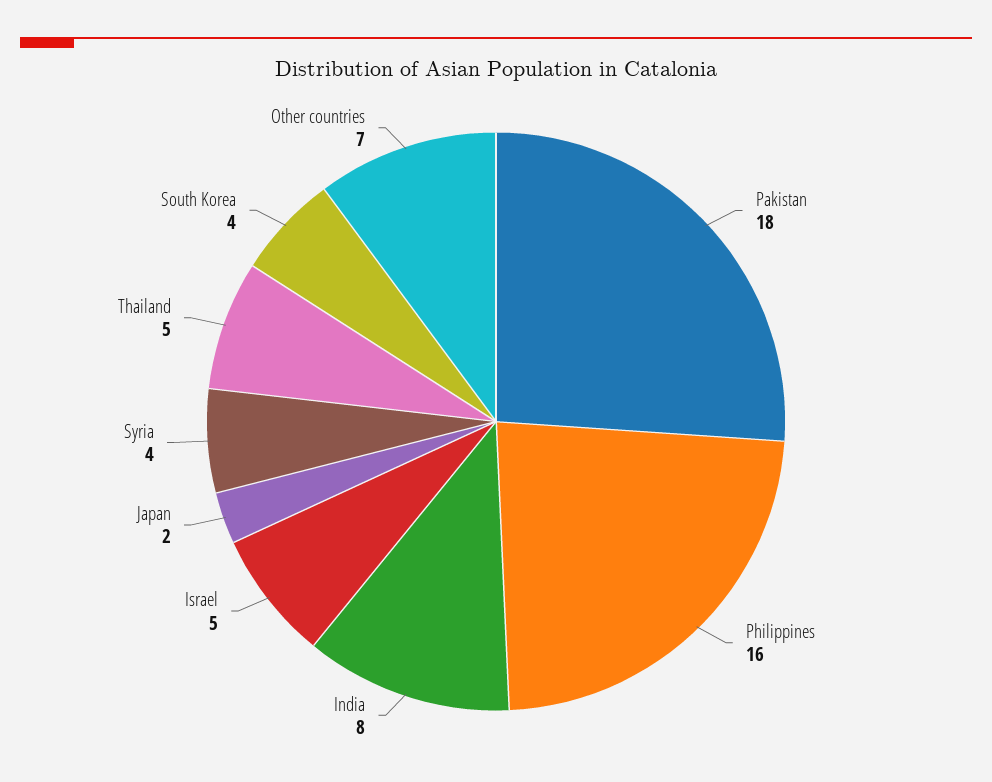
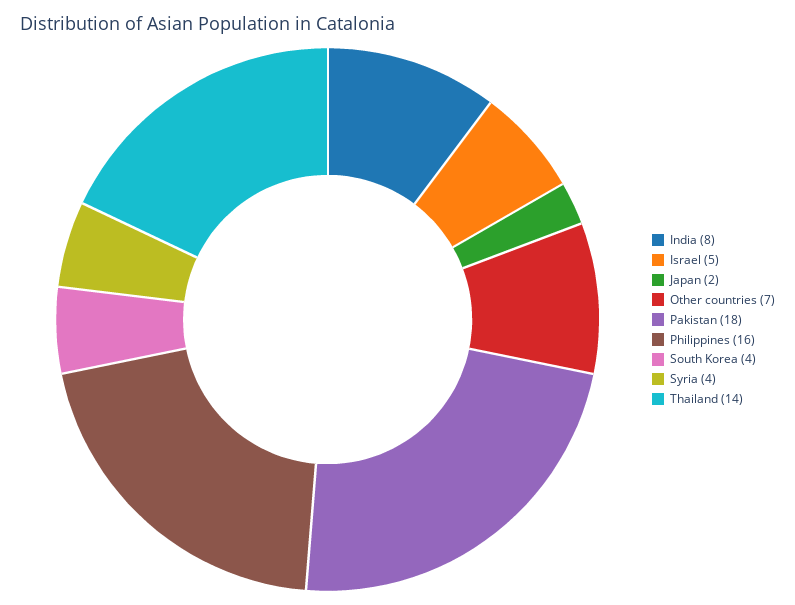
Thailand: 5 -> 14

